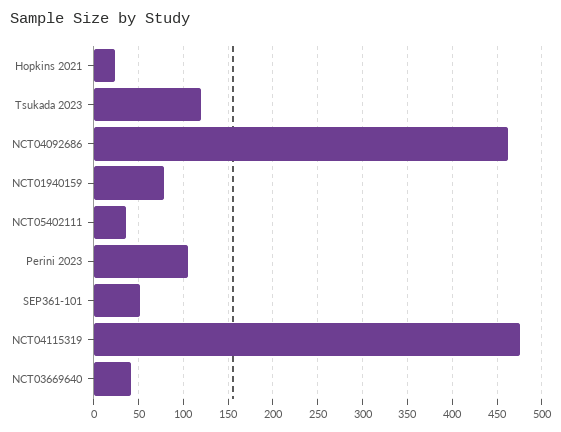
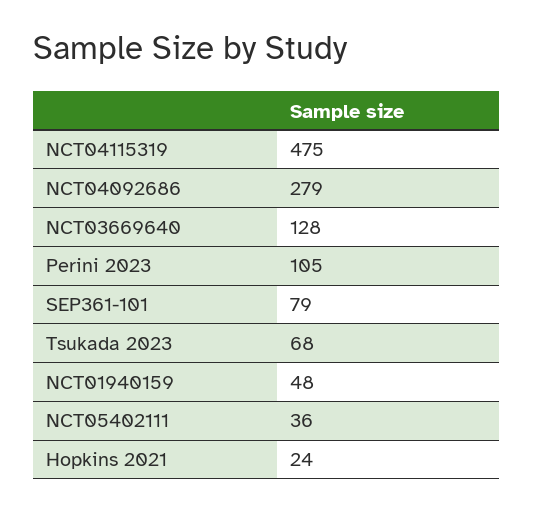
Tsukada 2023: 120 -> 68
NCT04092686: 460 -> 279
NCT01940159: 80 -> 48
SEP361-101: 50 -> 79
NCT03669640: 40 -> 128

